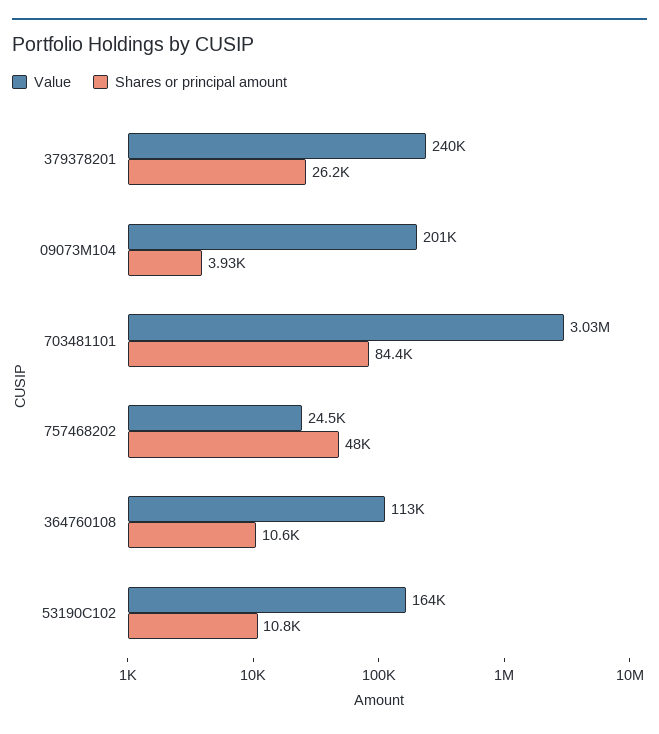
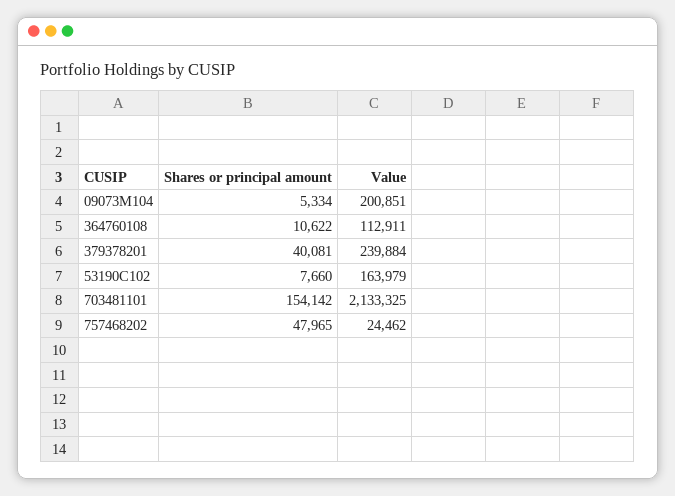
Shares or principal amount, 379378201: 26200 -> 40081
Shares or principal amount, 09073M104: 3930 -> 5334
Value, 703481101: 3030000 -> 2133325
Shares or principal amount, 703481101: 84400 -> 154142
Shares or principal amount, 53190C102: 10800 -> 7660

